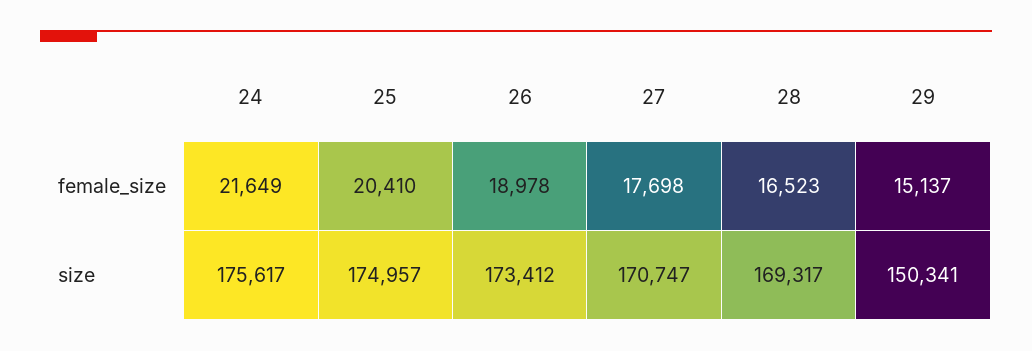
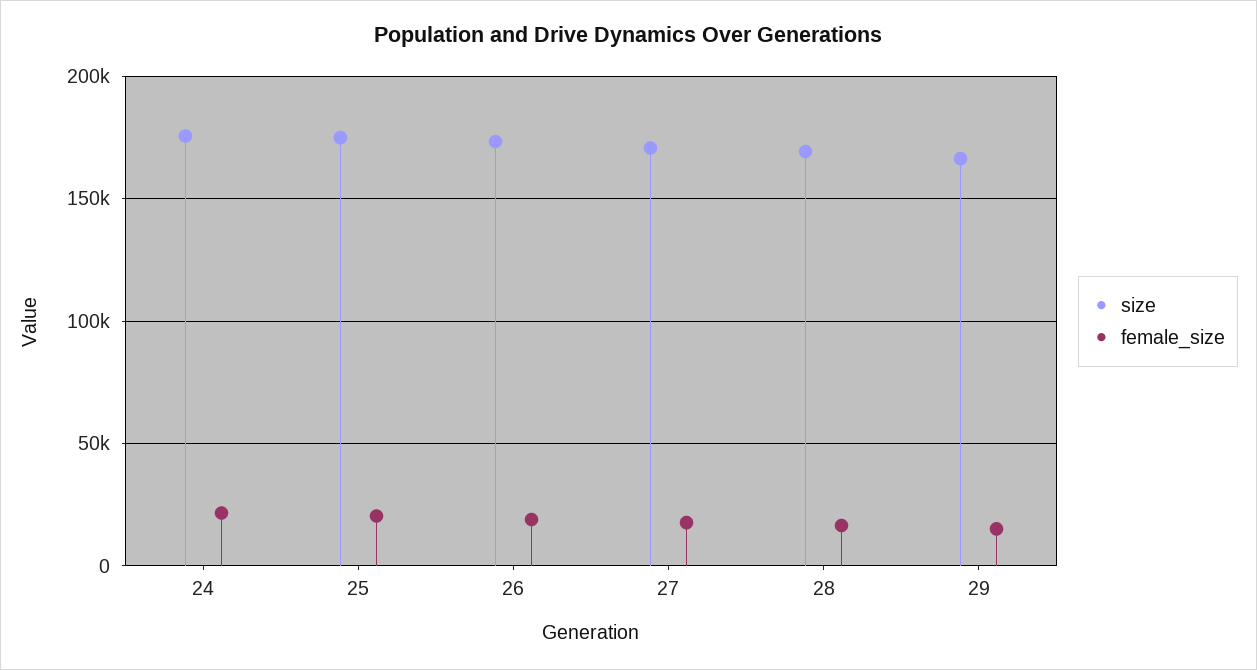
size, 29: 150341 -> 165000

